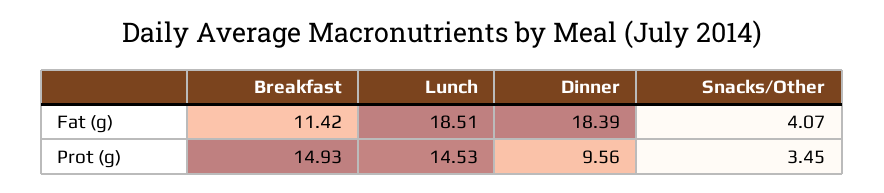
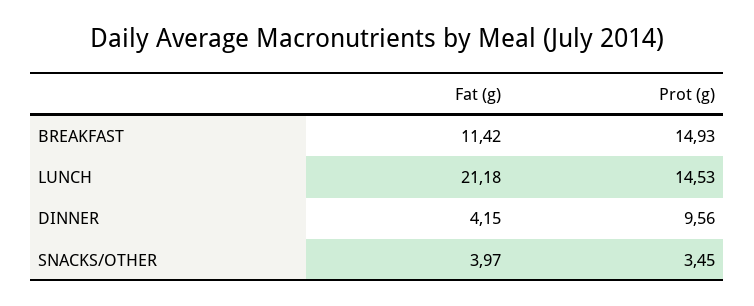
Lunch, Fat (g): 18.51 -> 21.18
Dinner, Fat (g): 18.39 -> 4.15
Snacks/Other, Fat (g): 4.07 -> 3.97

